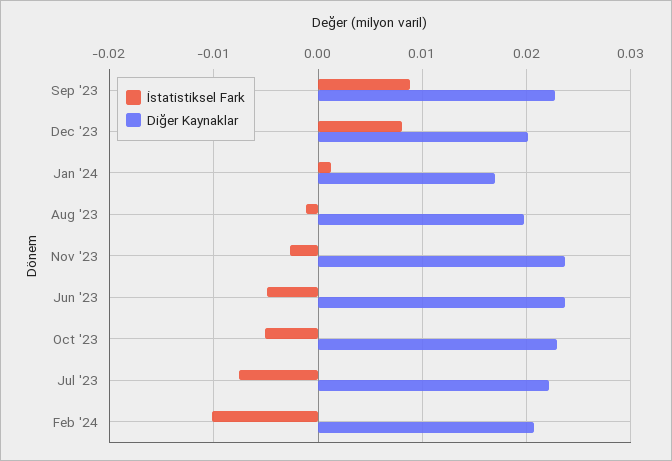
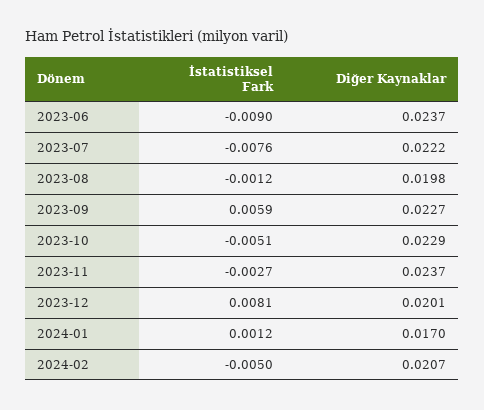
İstatistiksel Fark, Sep '23: 0.009 -> 0.0059
İstatistiksel Fark, Jun '23: -0.005 -> -0.009
İstatistiksel Fark, Feb '24: -0.01 -> -0.005

